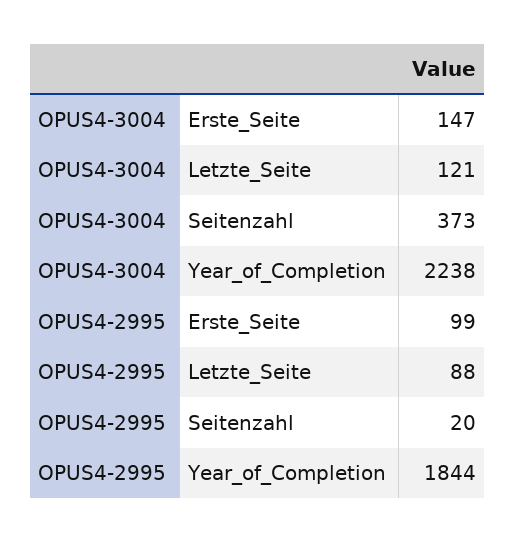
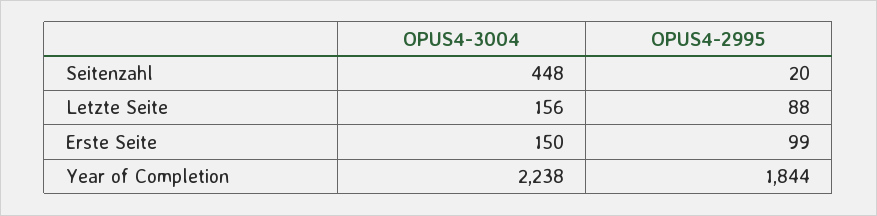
OPUS4-3004, Erste_Seite: 147 -> 150
OPUS4-3004, Letzte_Seite: 121 -> 156
OPUS4-3004, Seitenzahl: 373 -> 448

